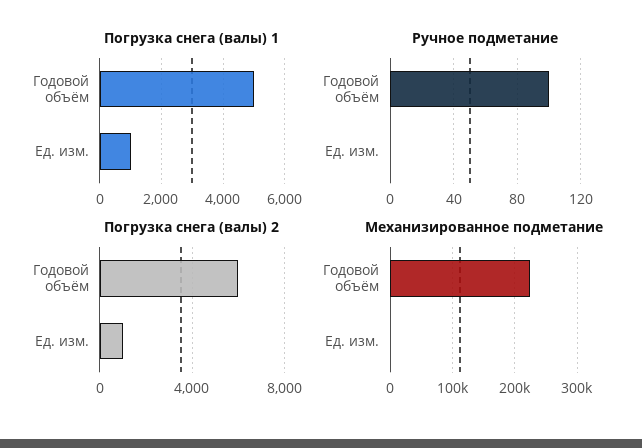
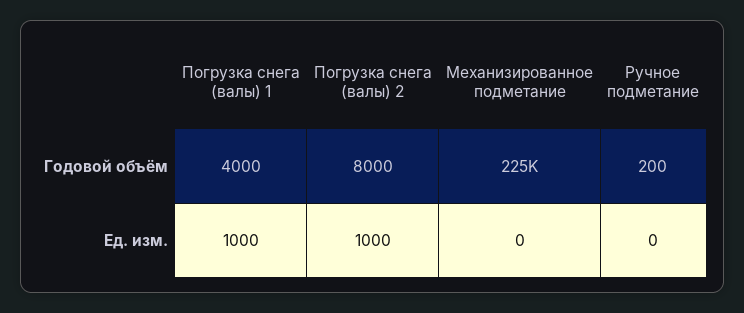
Погрузка снега (валы) 1, Годовой объём: 5000 -> 4000
Ручное подметание, Годовой объём: 100 -> 200
Погрузка снега (валы) 2, Годовой объём: 6000 -> 8000

